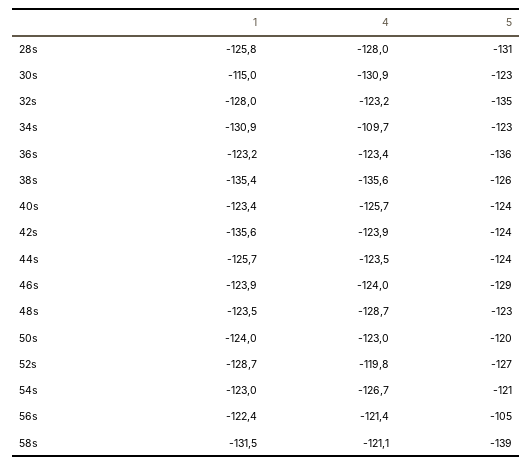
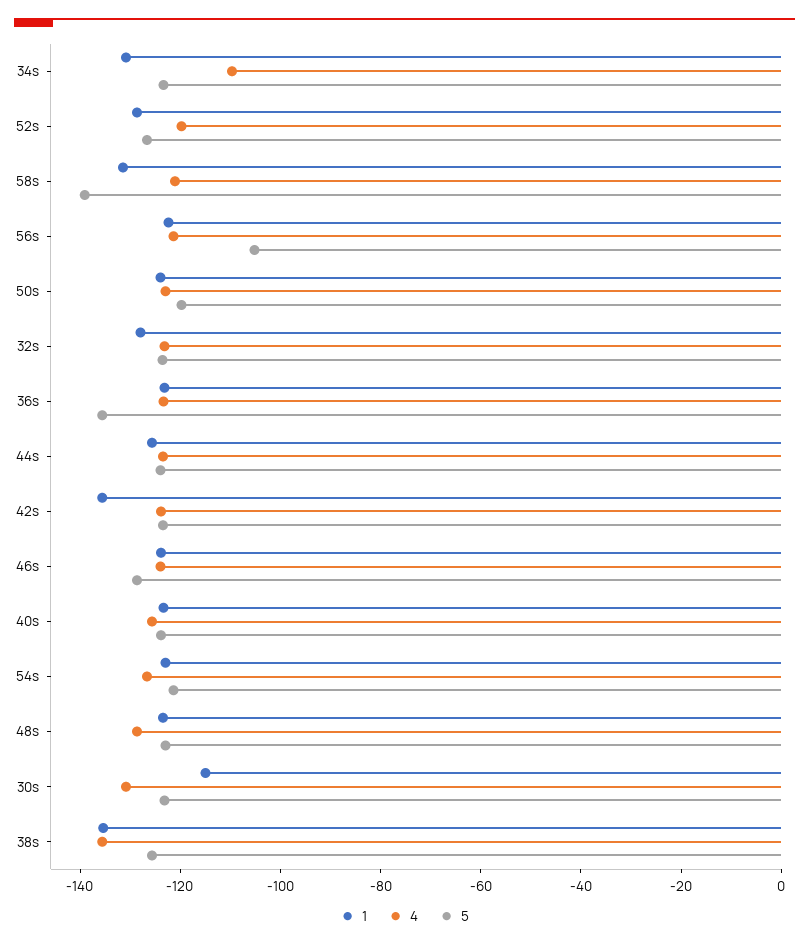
1, 28s: -125.8 -> none
4, 28s: -128 -> none
5, 28s: -131 -> none
5, 32s: -135 -> -125

